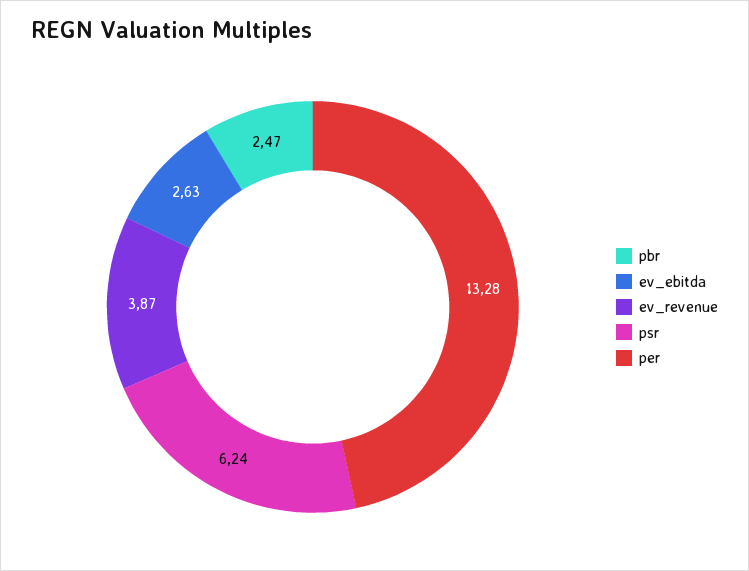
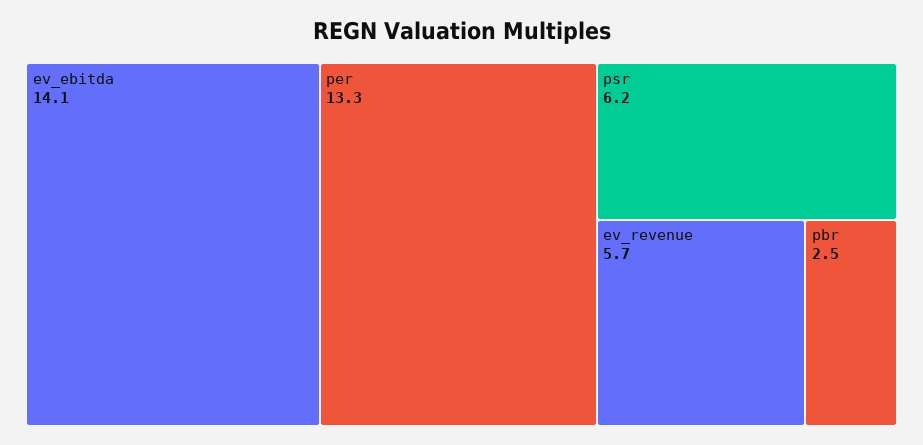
ev_ebitda: 2.63 -> 14.1
ev_revenue: 3.87 -> 5.7

